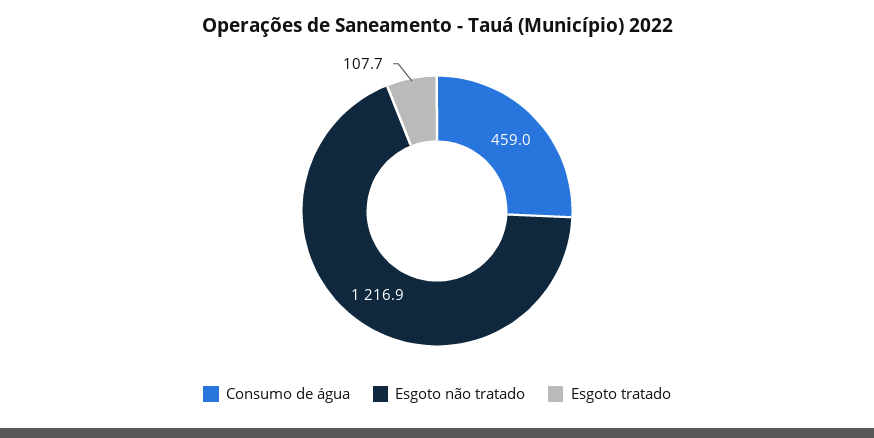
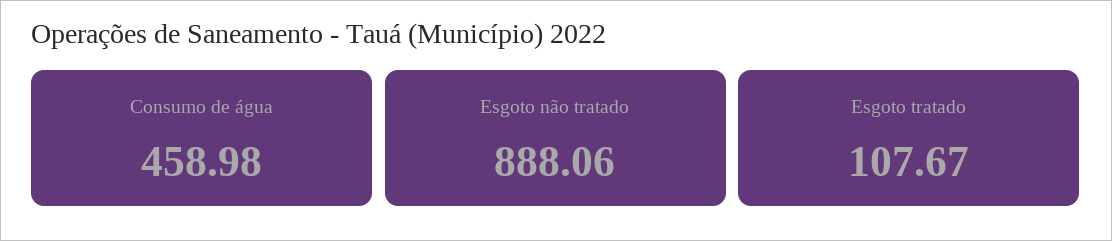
Esgoto não tratado: 1216.9 -> 888.06

